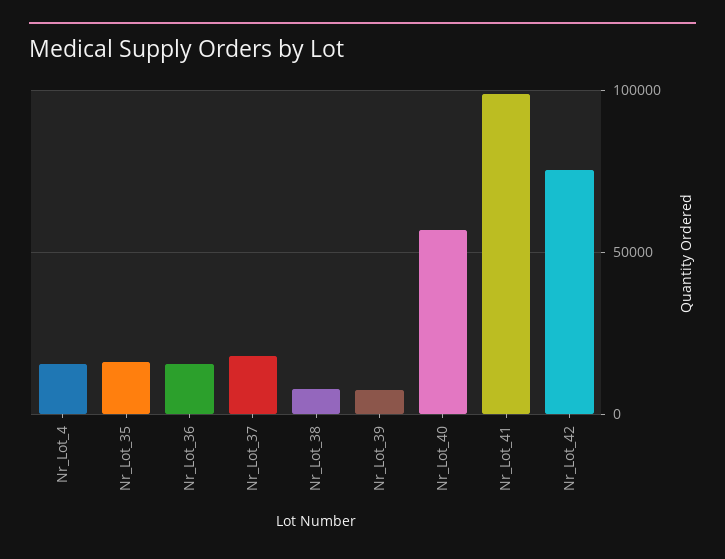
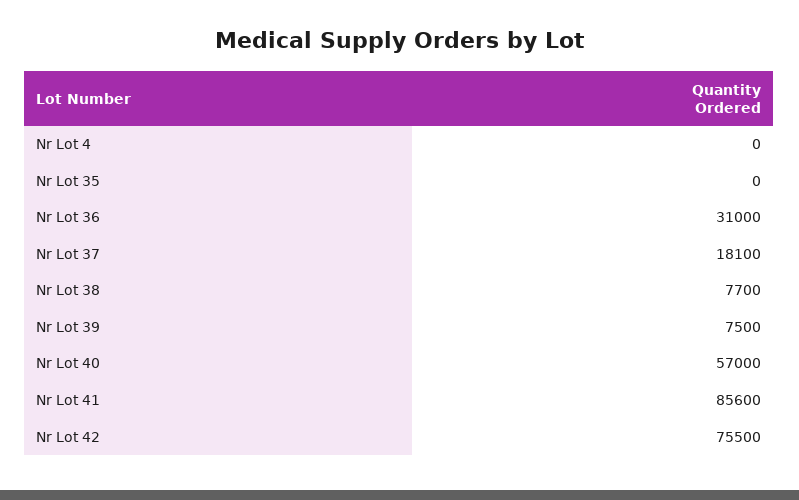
Nr_Lot_4: 15000 -> 0
Nr_Lot_35: 15000 -> 0
Nr_Lot_36: 15000 -> 31000
Nr_Lot_41: 100000 -> 85600

